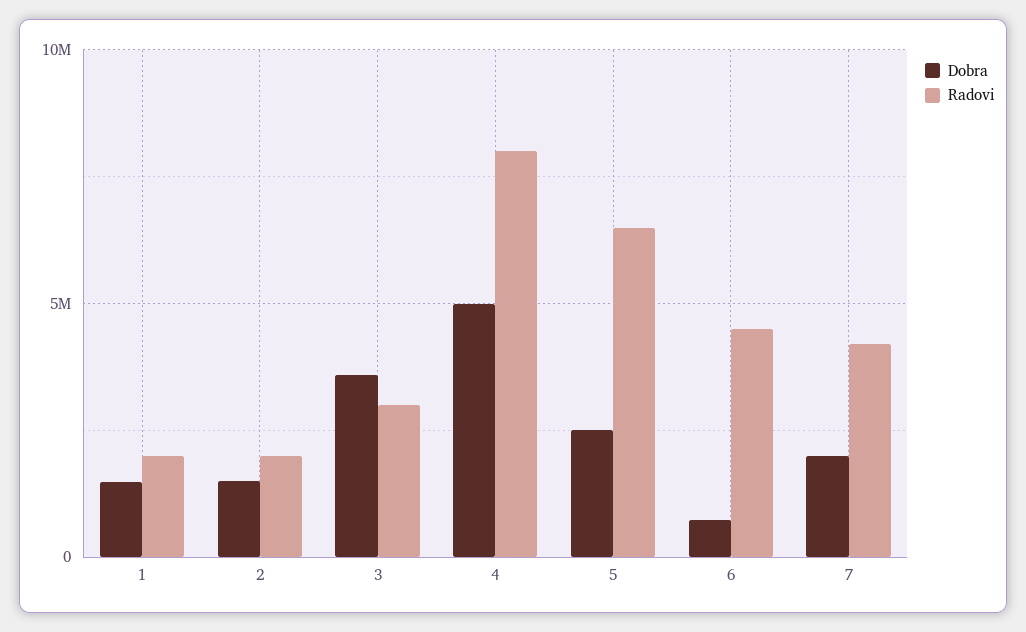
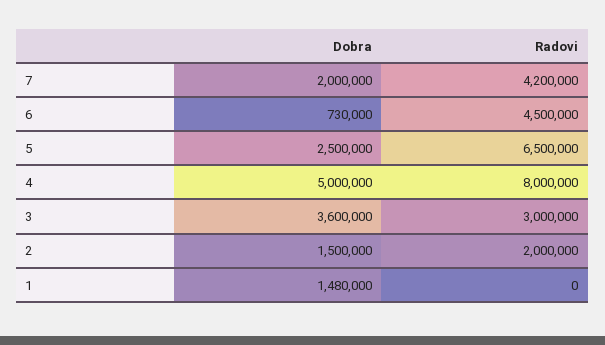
Radovi, 1: 2000000 -> 0

